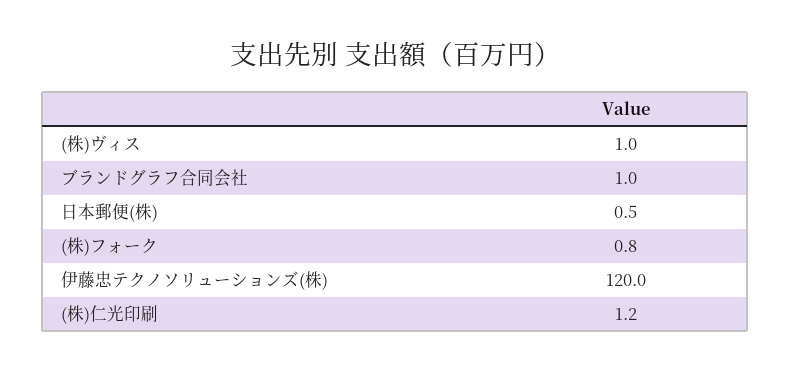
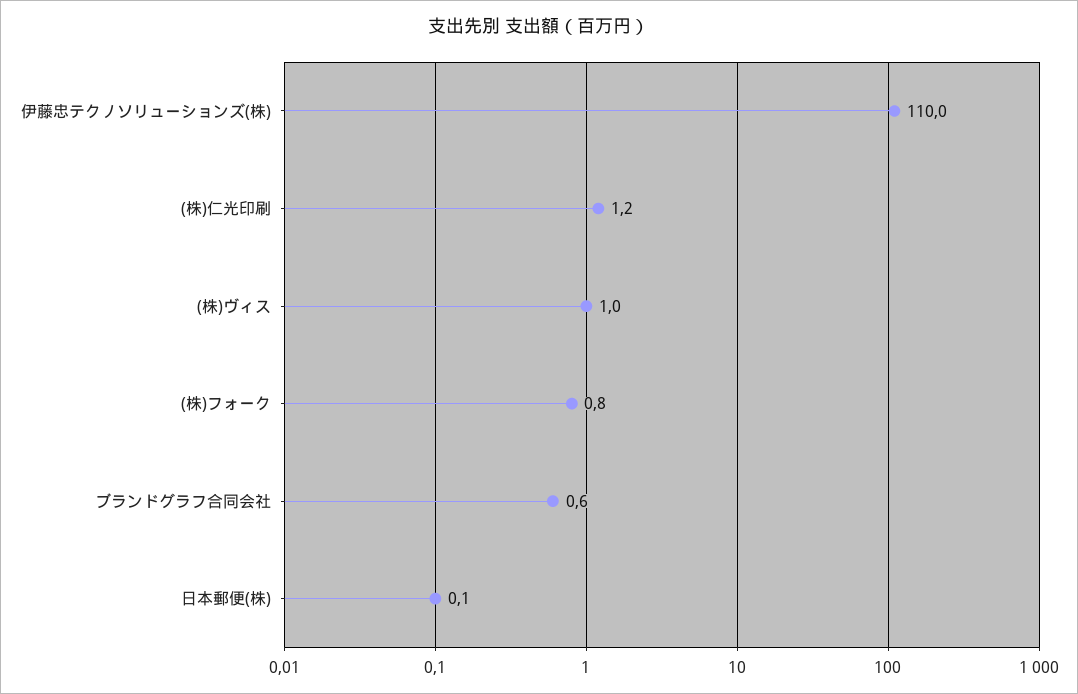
ブランドグラフ合同会社: 1 -> 0.6
日本郵便(株): 0.5 -> 0.1
伊藤忠テクノソリューションズ(株): 120 -> 110

